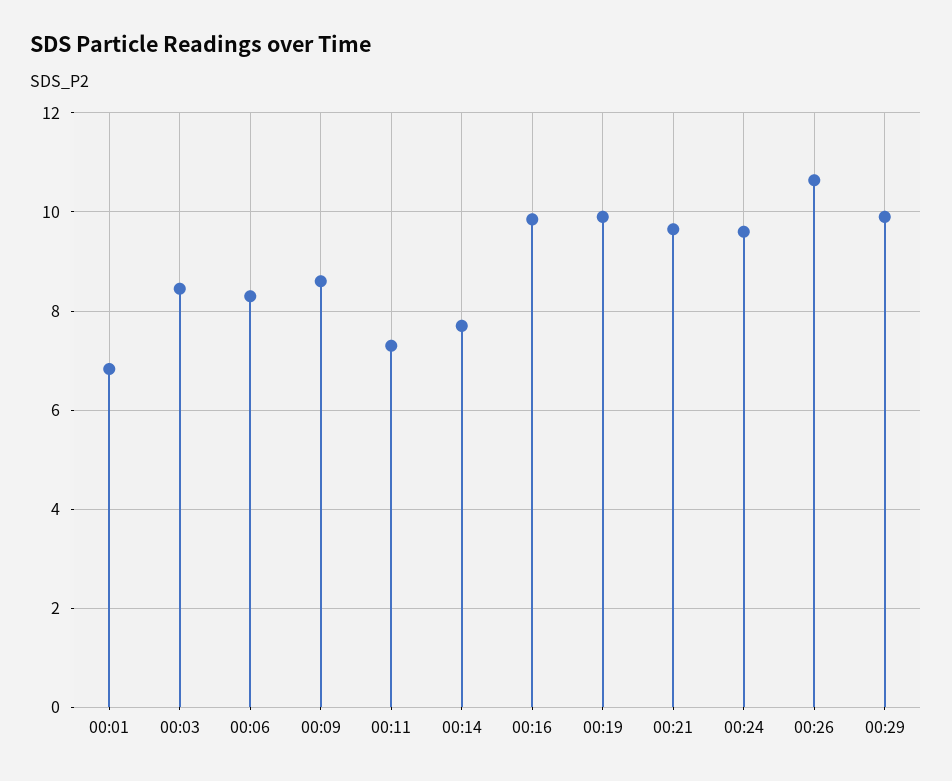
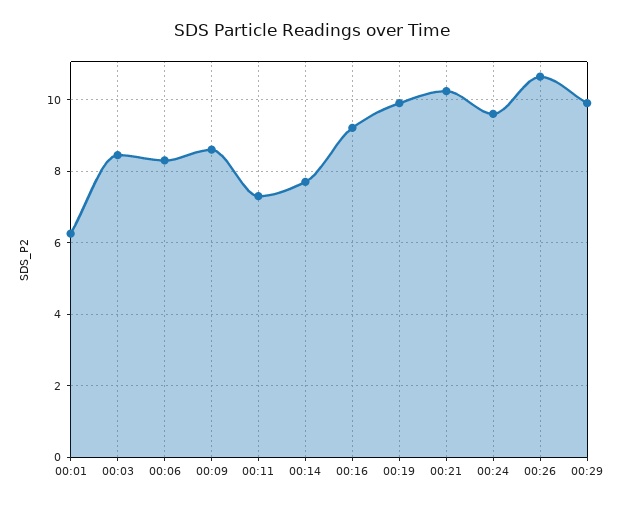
00:01: 6.8 -> 6.2
00:16: 9.8 -> 9.2
00:21: 9.6 -> 10.2

